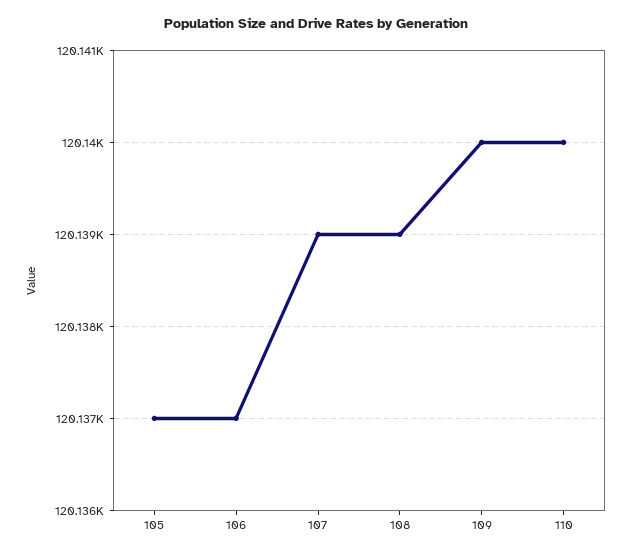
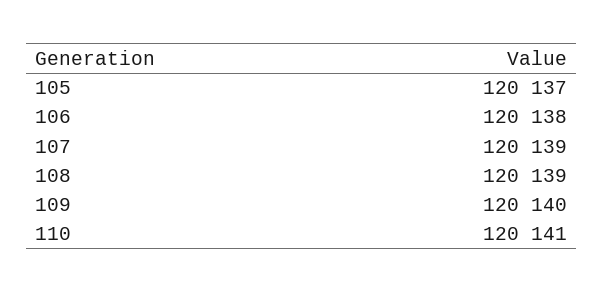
106: 120137 -> 120138
110: 120140 -> 120141

